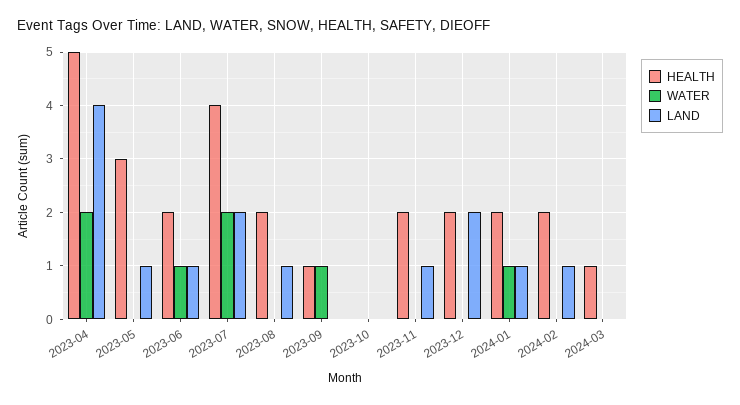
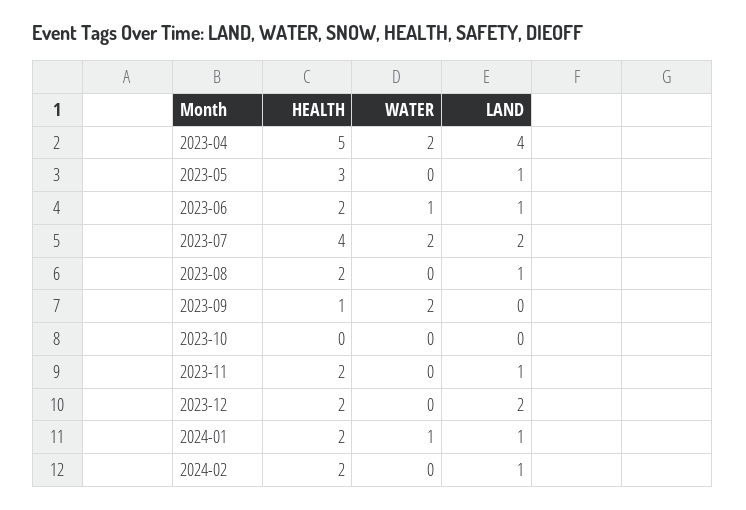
WATER, 2023-09: 1 -> 2
HEALTH, 2024-03: 1 -> none
WATER, 2024-03: 0 -> none
LAND, 2024-03: 0 -> none

